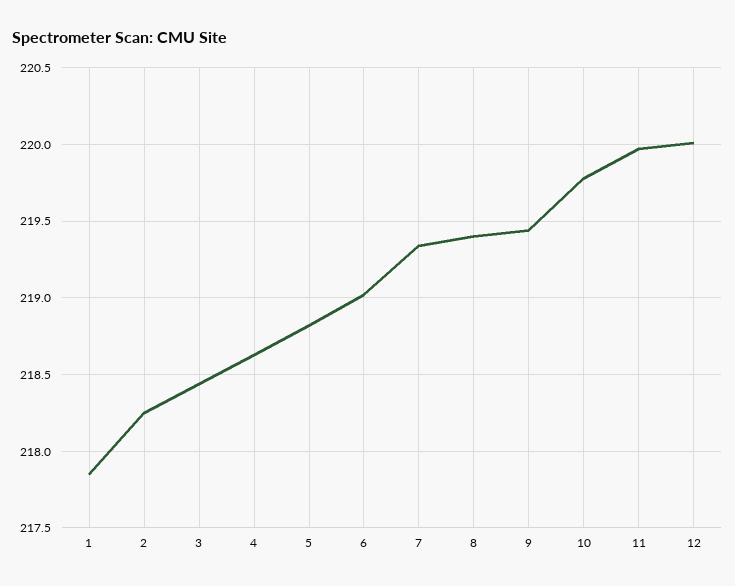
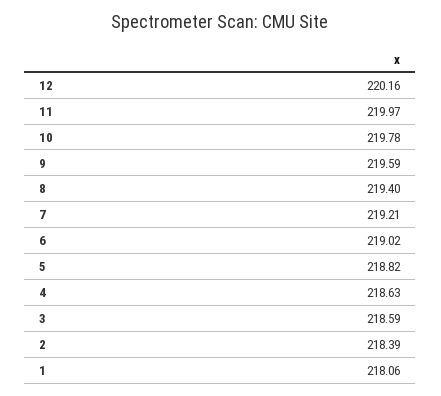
1: 217.85 -> 218.06
2: 218.25 -> 218.39
3: 218.45 -> 218.59
7: 219.35 -> 219.21
9: 219.45 -> 219.59
12: 220 -> 220.16

